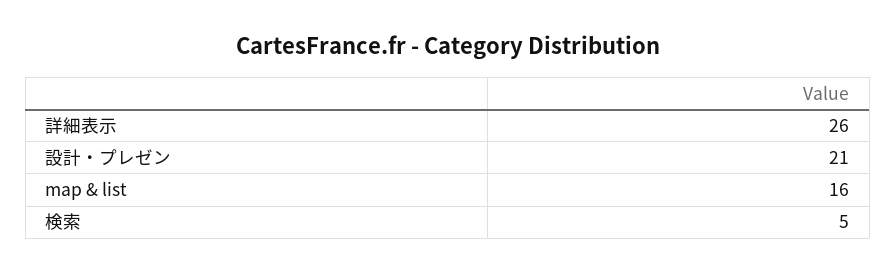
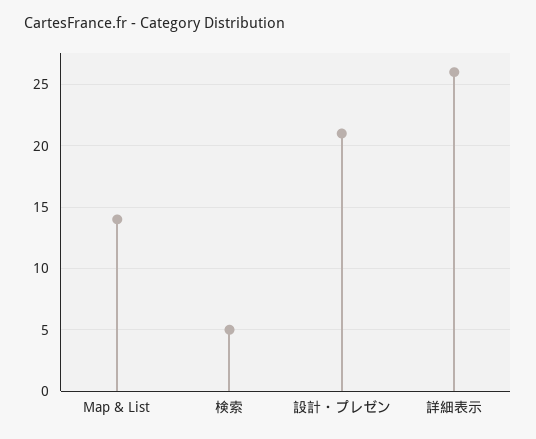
map & list: 16 -> 14

